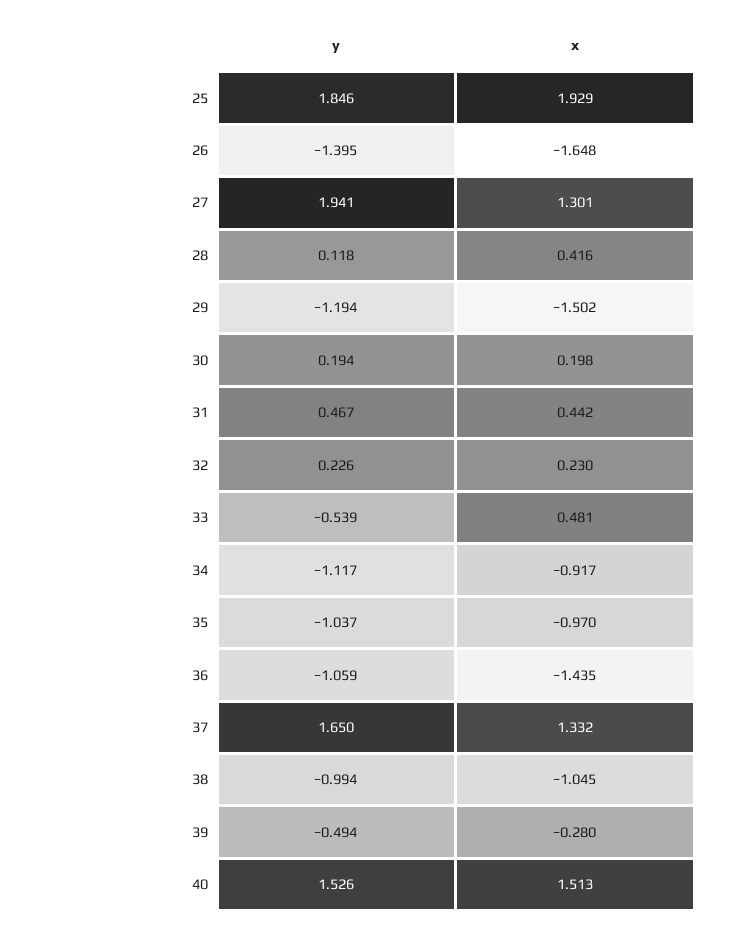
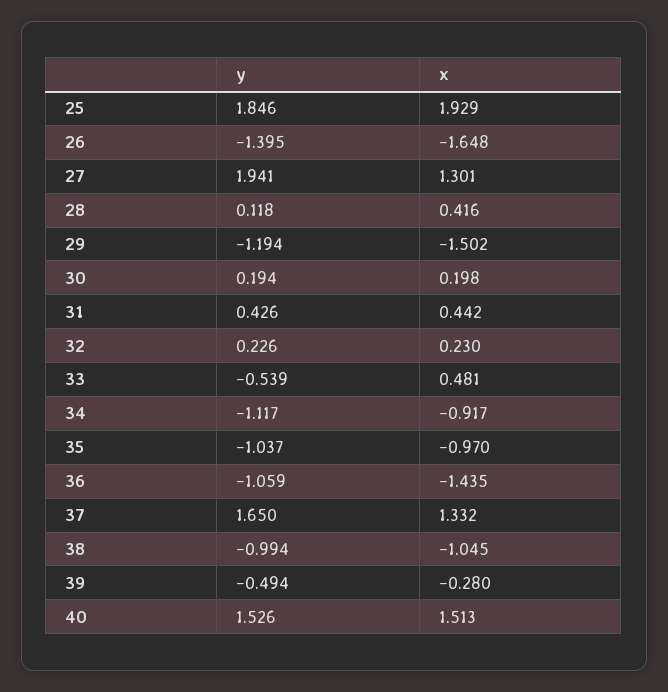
y, 31: 0.467 -> 0.426

